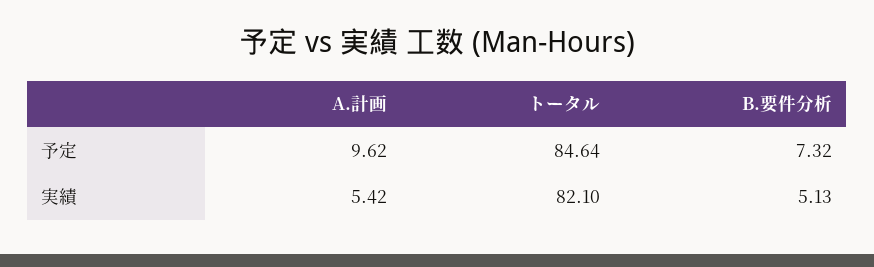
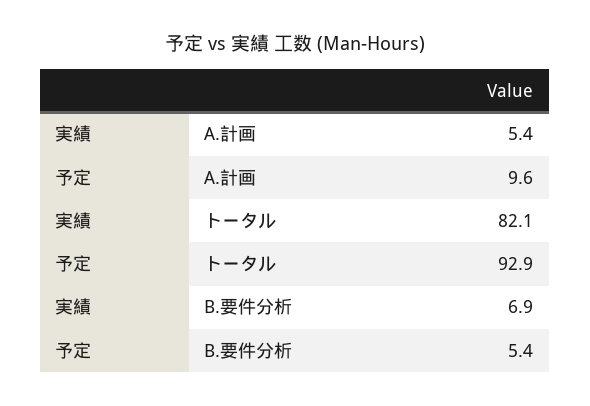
トータル, 予定: 84.64 -> 92.9
B.要件分析, 予定: 7.32 -> 5.4
B.要件分析, 実績: 5.13 -> 6.9

